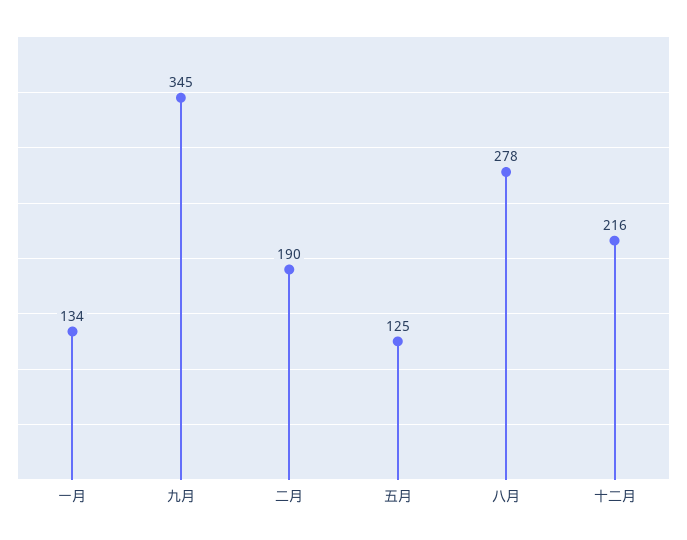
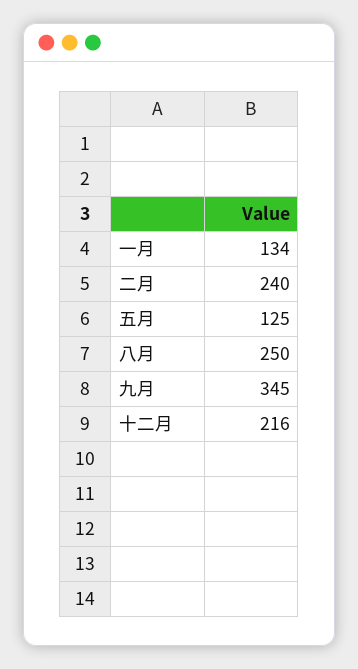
二月: 190 -> 240
八月: 278 -> 250

